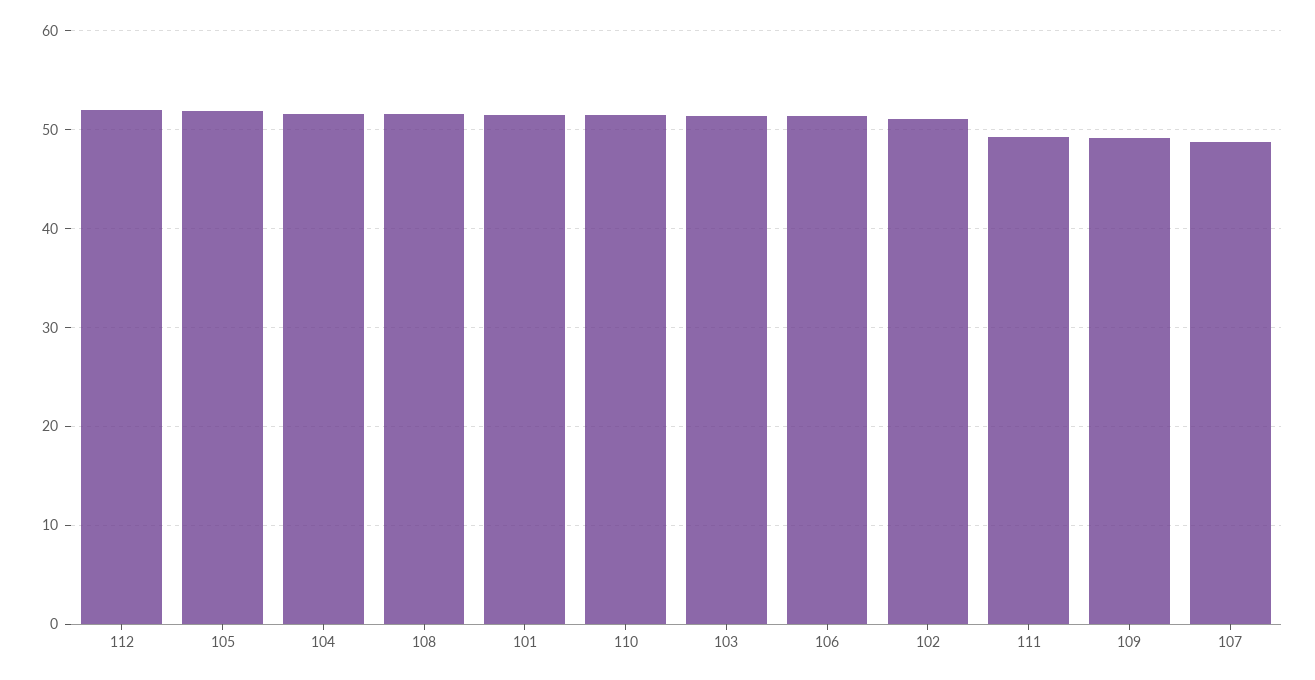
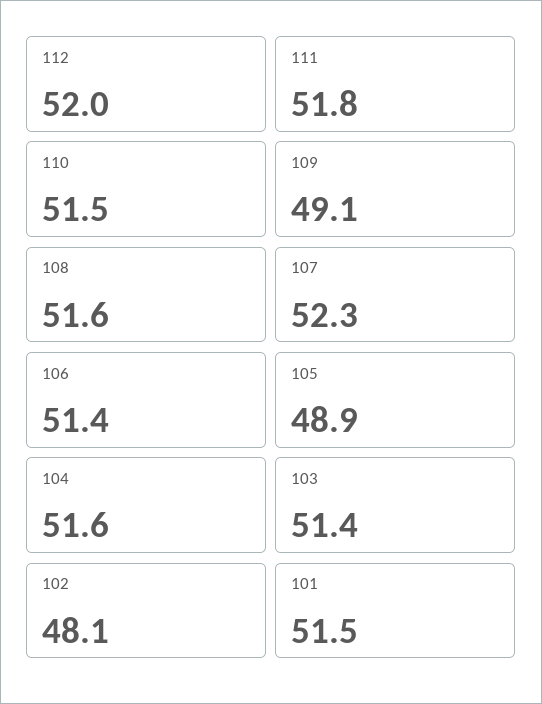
105: 52 -> 48.9
102: 51 -> 48.1
111: 49 -> 51.8
107: 49 -> 52.3

